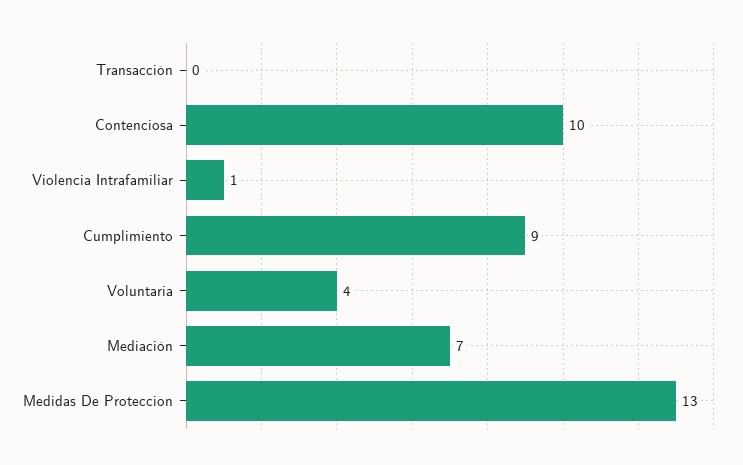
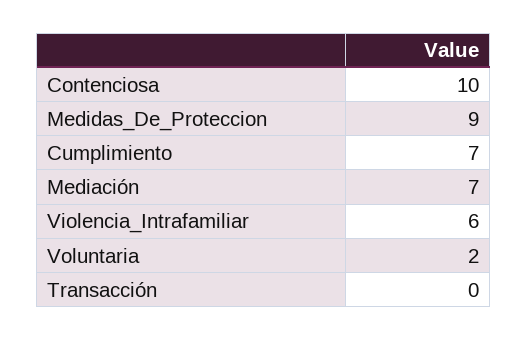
Violencia Intrafamiliar: 1 -> 6
Cumplimiento: 9 -> 7
Voluntaria: 4 -> 2
Medidas De Proteccion: 13 -> 9

